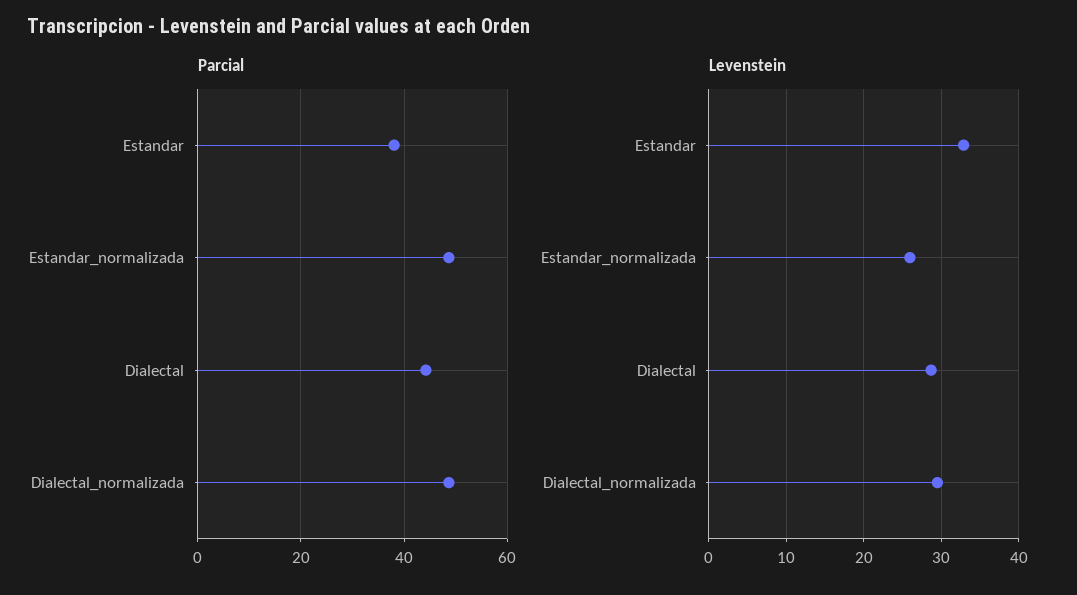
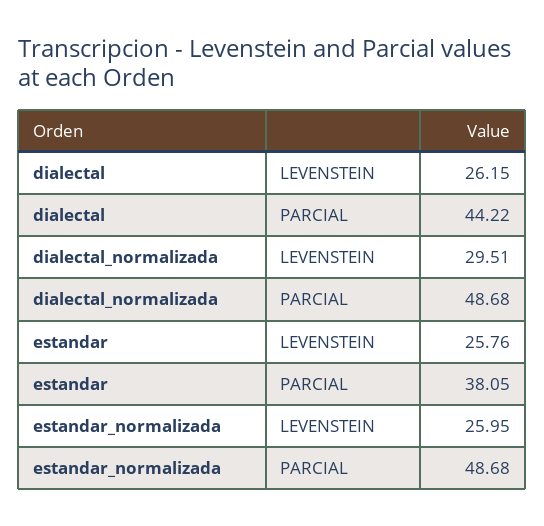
Levenstein, Estandar: 33 -> 25.76
Levenstein, Dialectal: 29 -> 26.15

